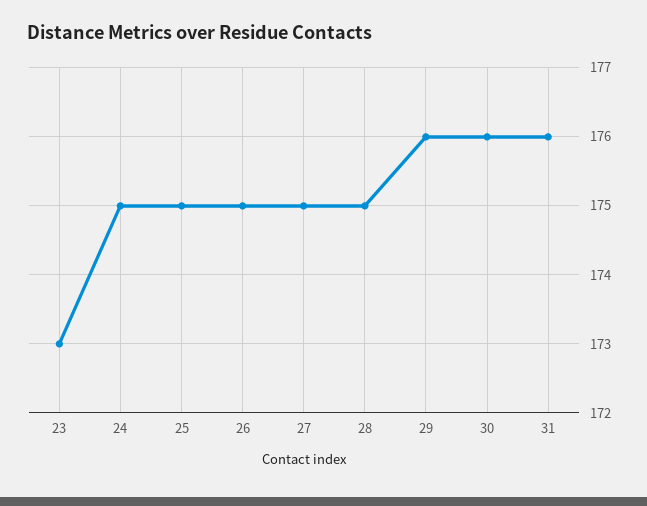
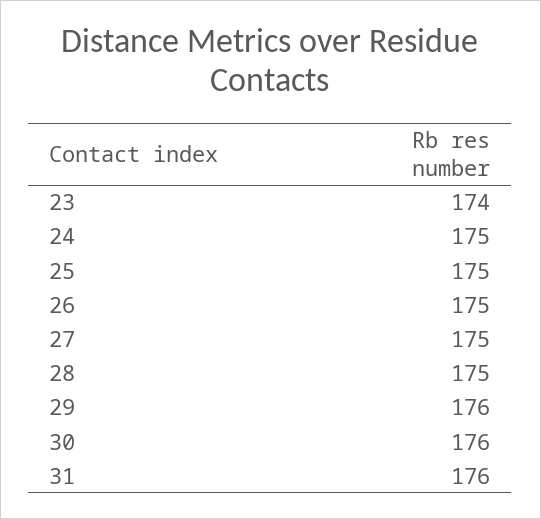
23: 173 -> 174

